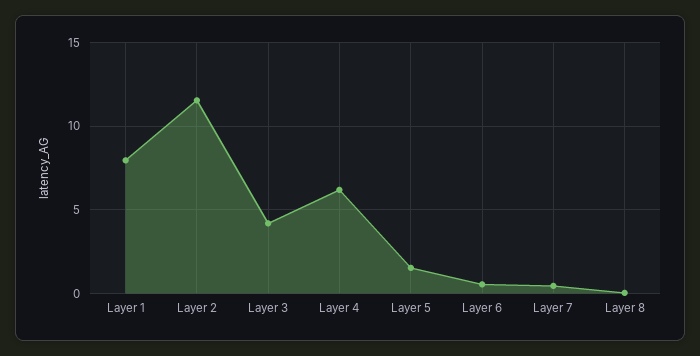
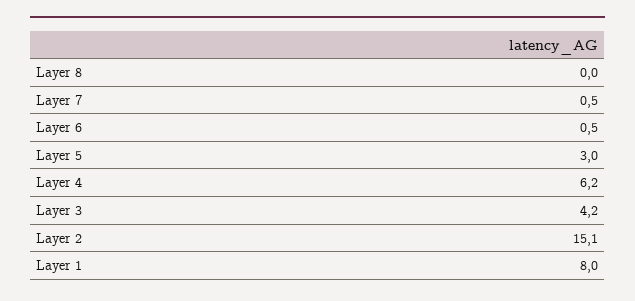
Layer 2: 11.5 -> 15.1
Layer 5: 1.5 -> 3

